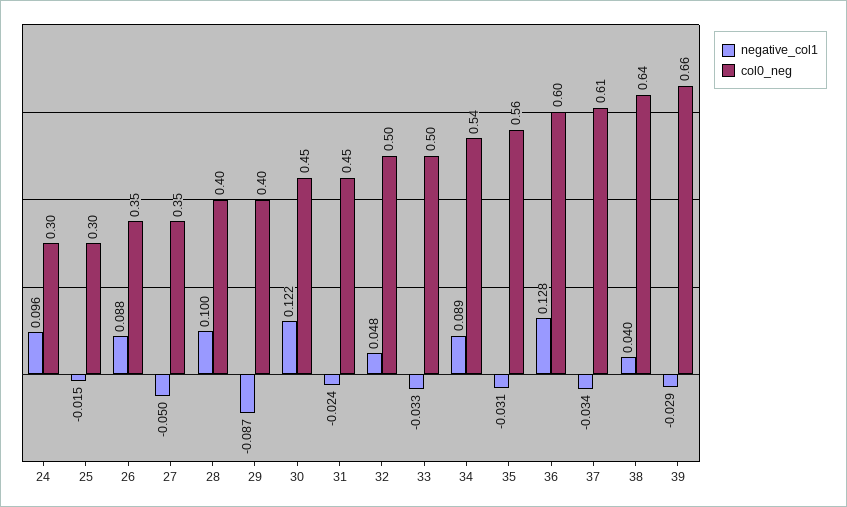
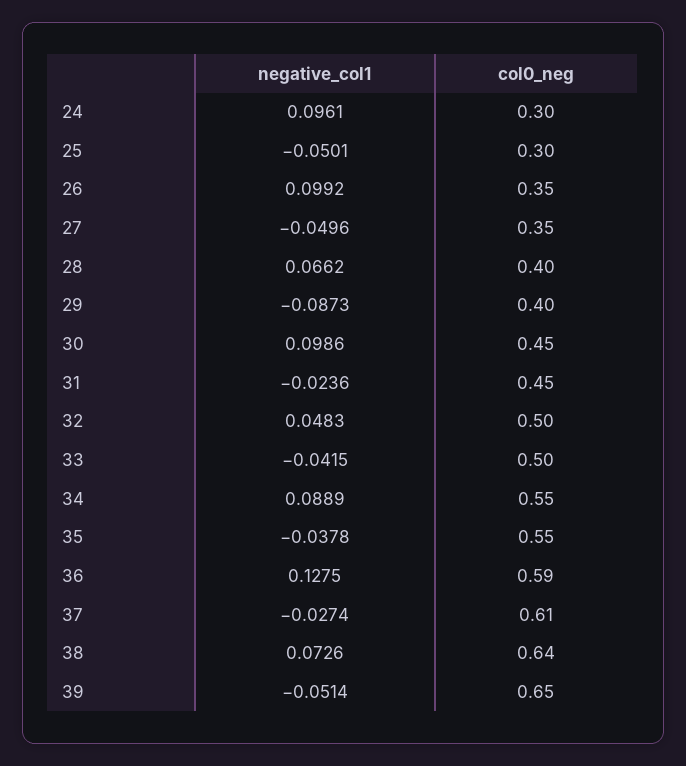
negative_col1, 25: -0.015 -> -0.0501
negative_col1, 26: 0.088 -> 0.0992
negative_col1, 28: 0.1 -> 0.0662
negative_col1, 30: 0.122 -> 0.0986
negative_col1, 33: -0.033 -> -0.0415
col0_neg, 34: 0.54 -> 0.55
negative_col1, 35: -0.031 -> -0.0378
col0_neg, 35: 0.56 -> 0.55
col0_neg, 36: 0.6 -> 0.59
negative_col1, 37: -0.034 -> -0.0274
negative_col1, 38: 0.04 -> 0.0726
negative_col1, 39: -0.029 -> -0.0514
col0_neg, 39: 0.66 -> 0.65

